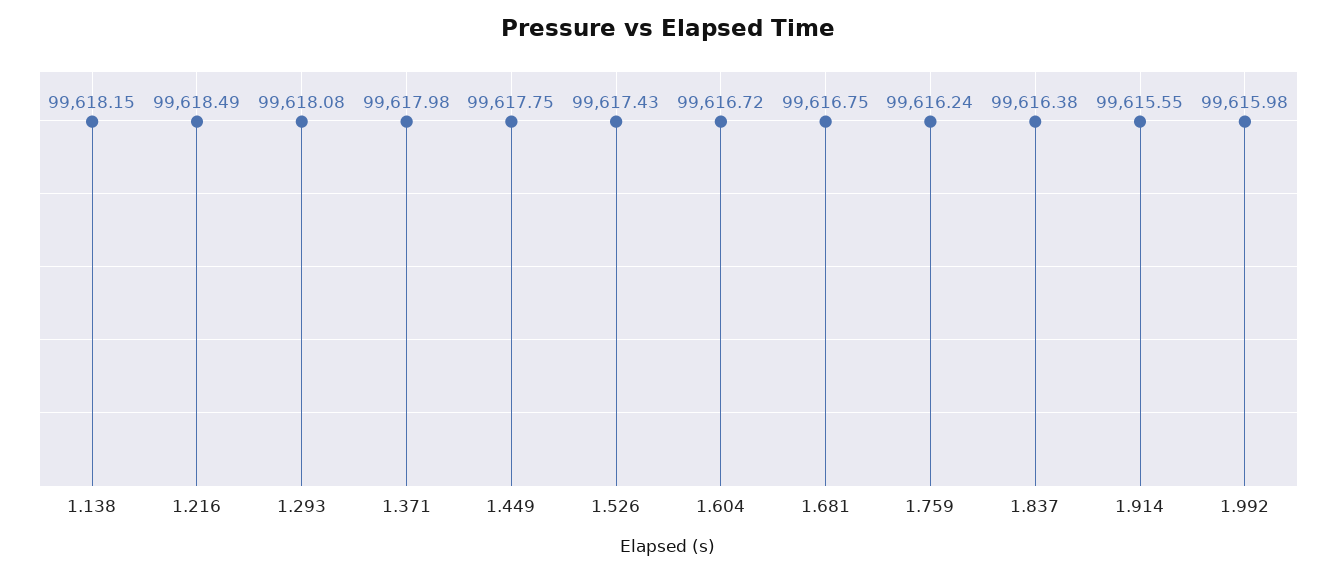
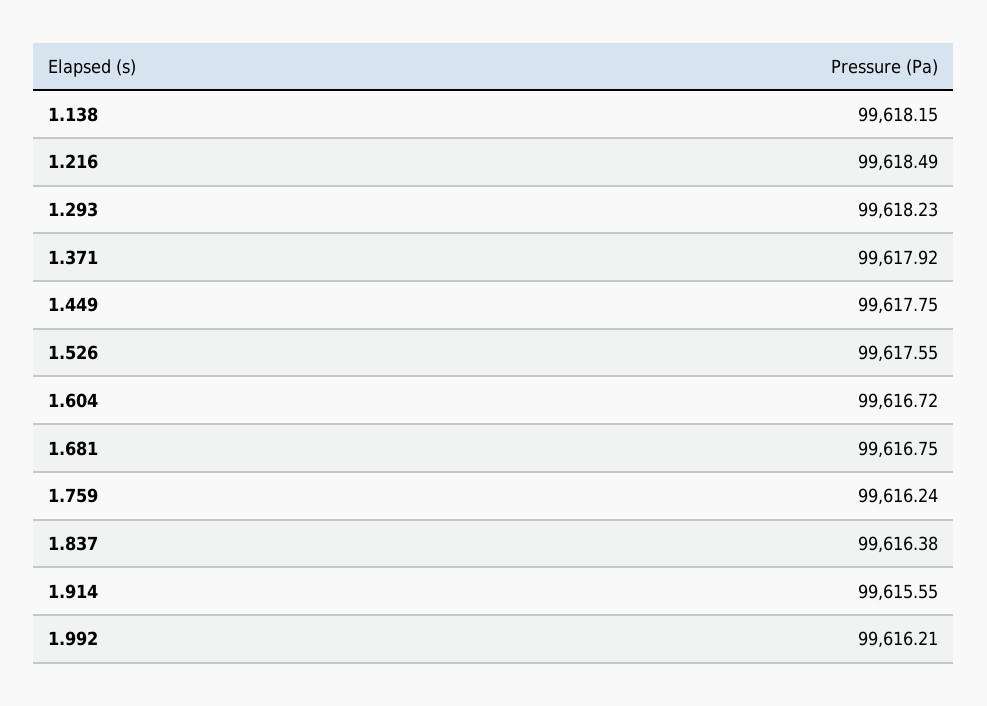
1.293: 99618.08 -> 99618.23
1.371: 99617.98 -> 99617.92
1.526: 99617.43 -> 99617.55
1.992: 99615.98 -> 99616.21

